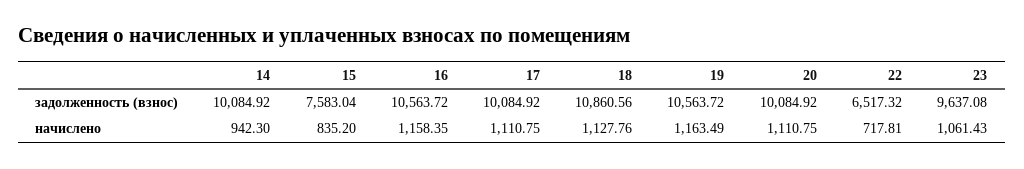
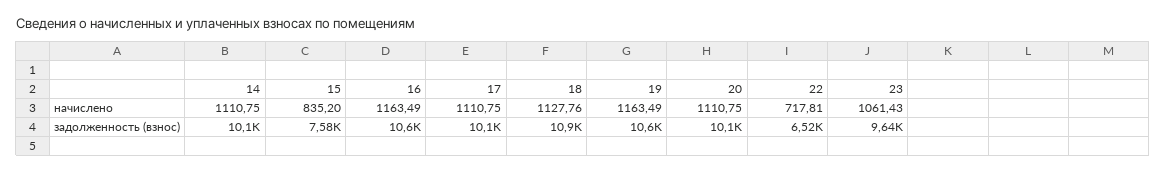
14, начислено: 942.3 -> 1110.75
16, начислено: 1158.35 -> 1163.49

